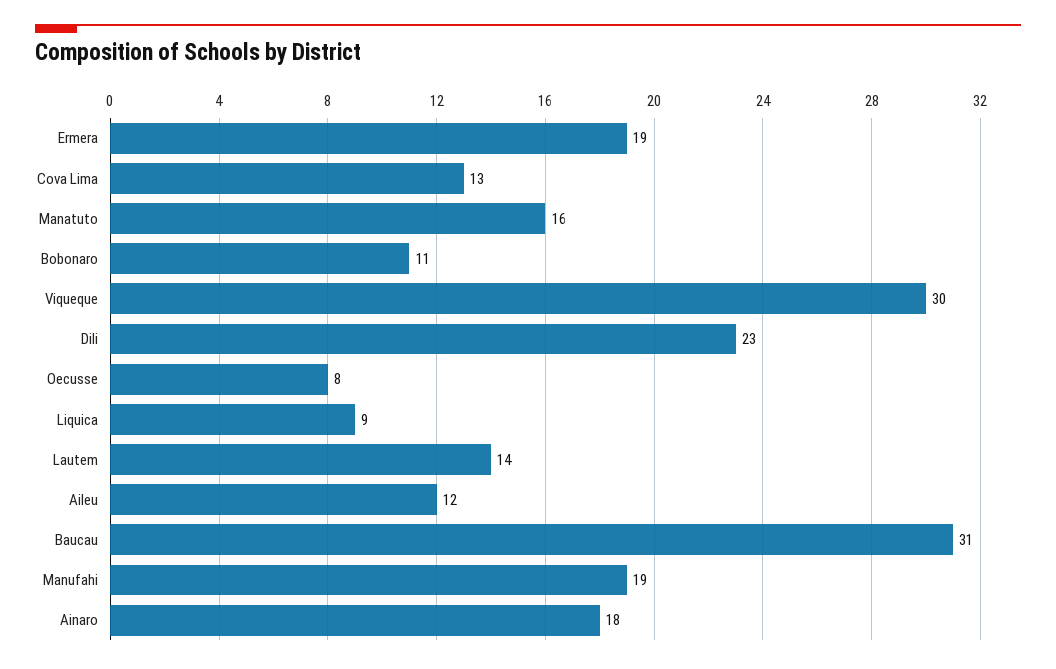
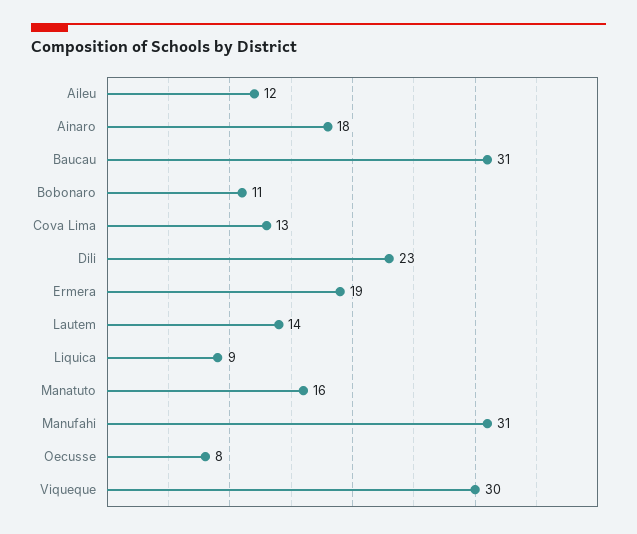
Manufahi: 19 -> 31

